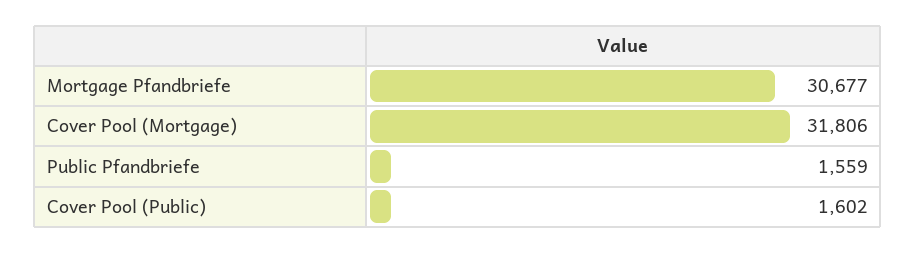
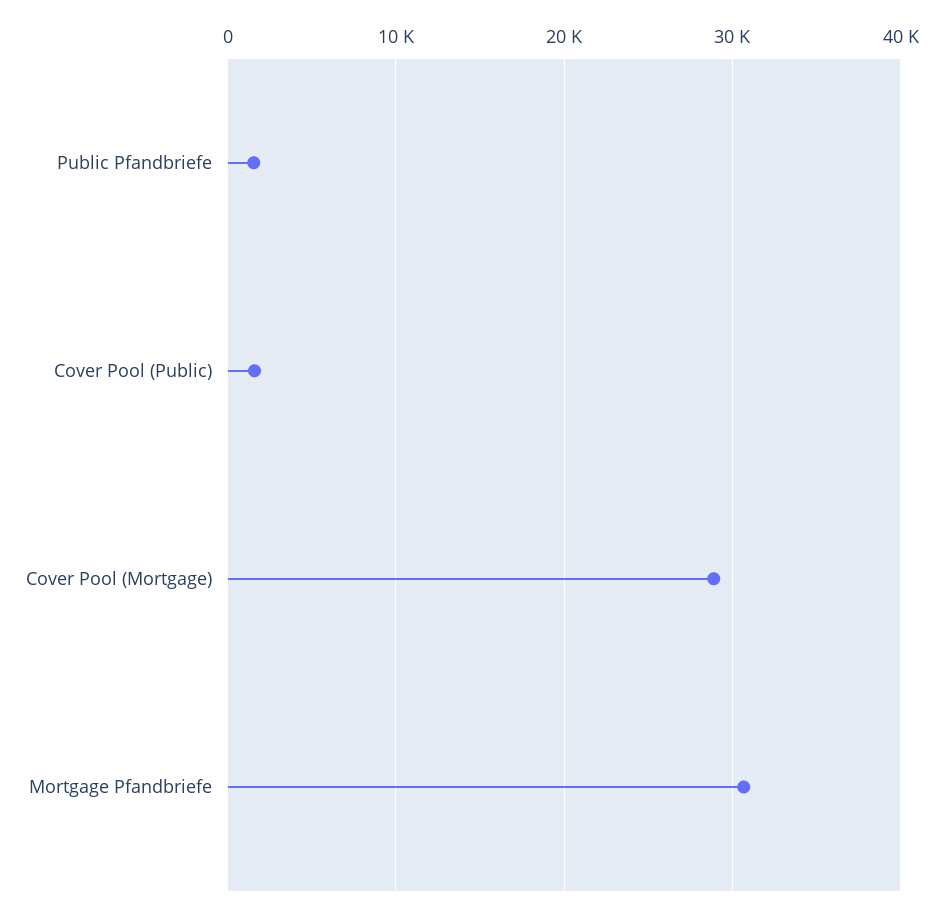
Cover Pool (Mortgage): 31806 -> 29000

